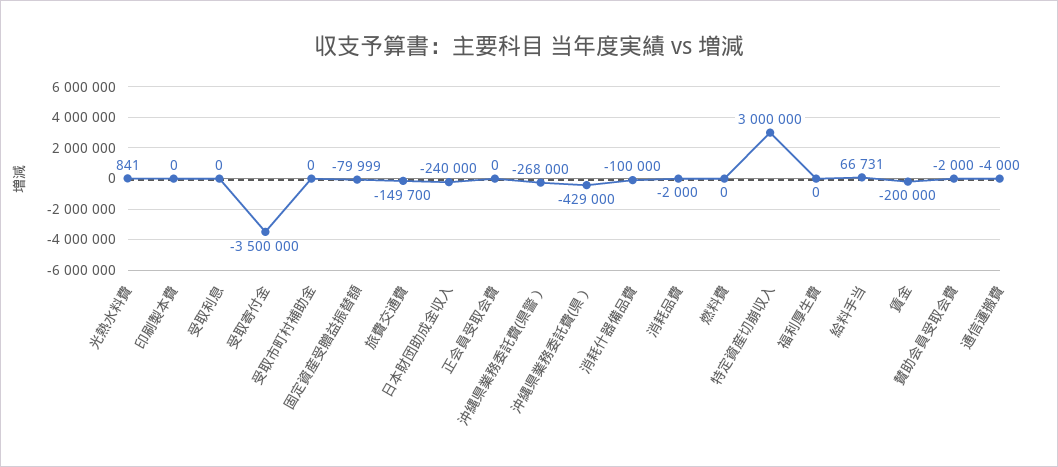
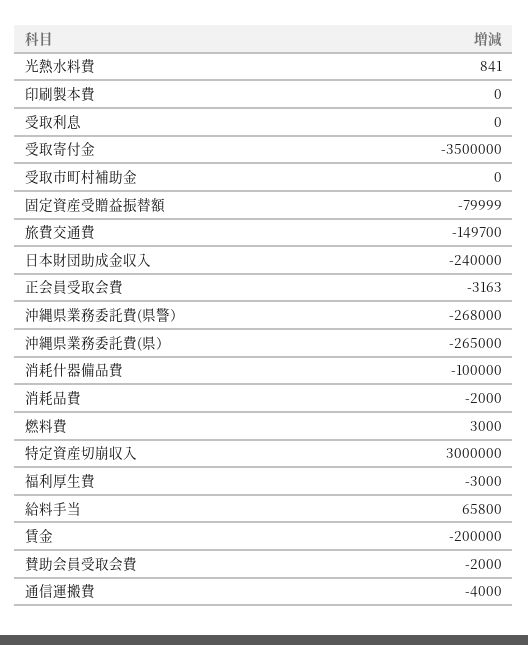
正会員受取会費: 0 -> -3163
沖縄県業務委託費(県）: -429000 -> -265000
燃料費: 0 -> 3000
福利厚生費: 0 -> -3000
給料手当: 66731 -> 65800

